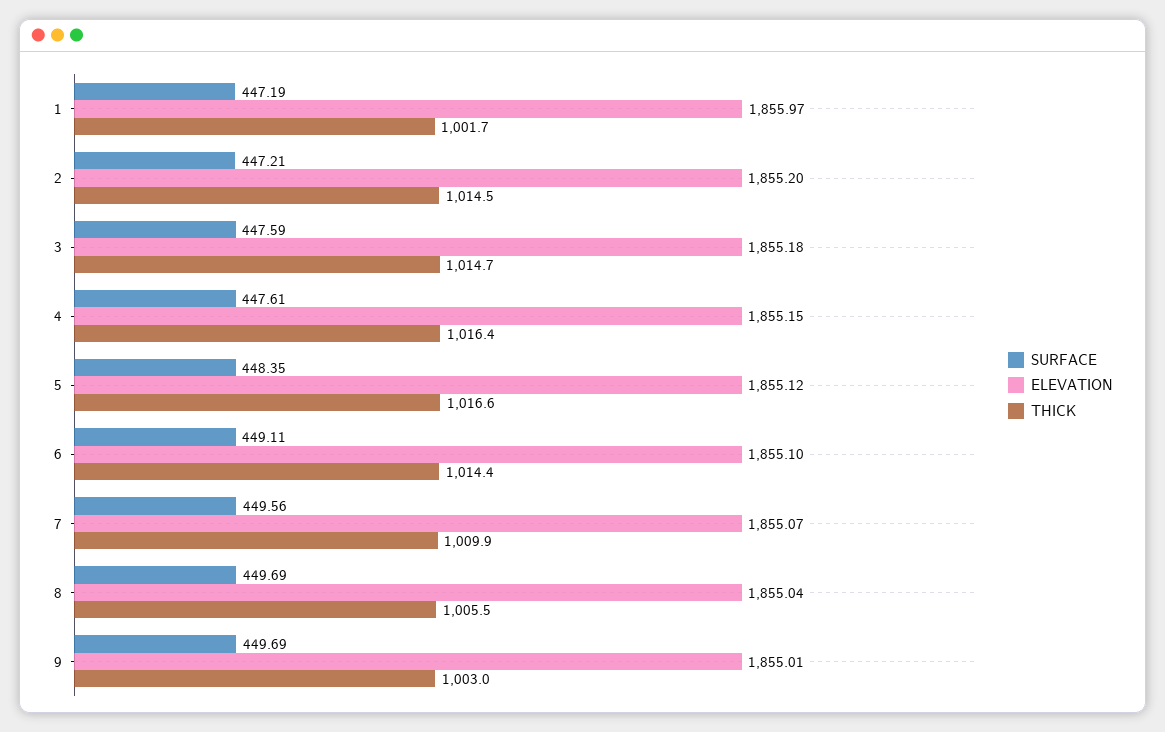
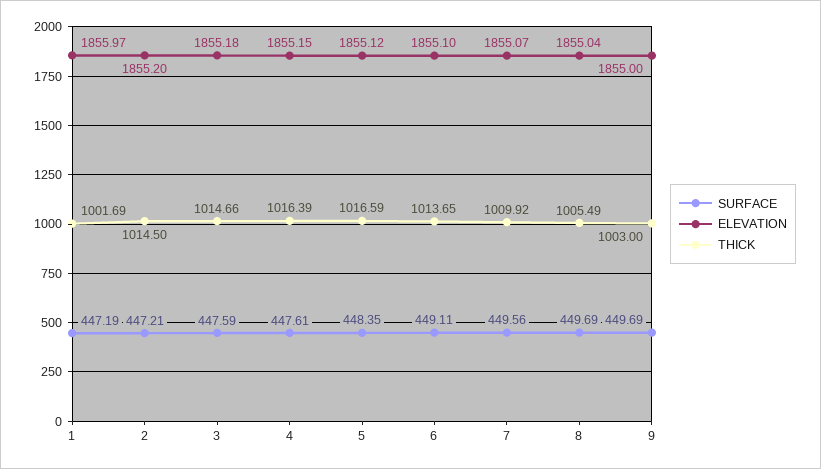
THICK, 6: 1014.4 -> 1013.65
ELEVATION, 9: 1855.01 -> 1855

